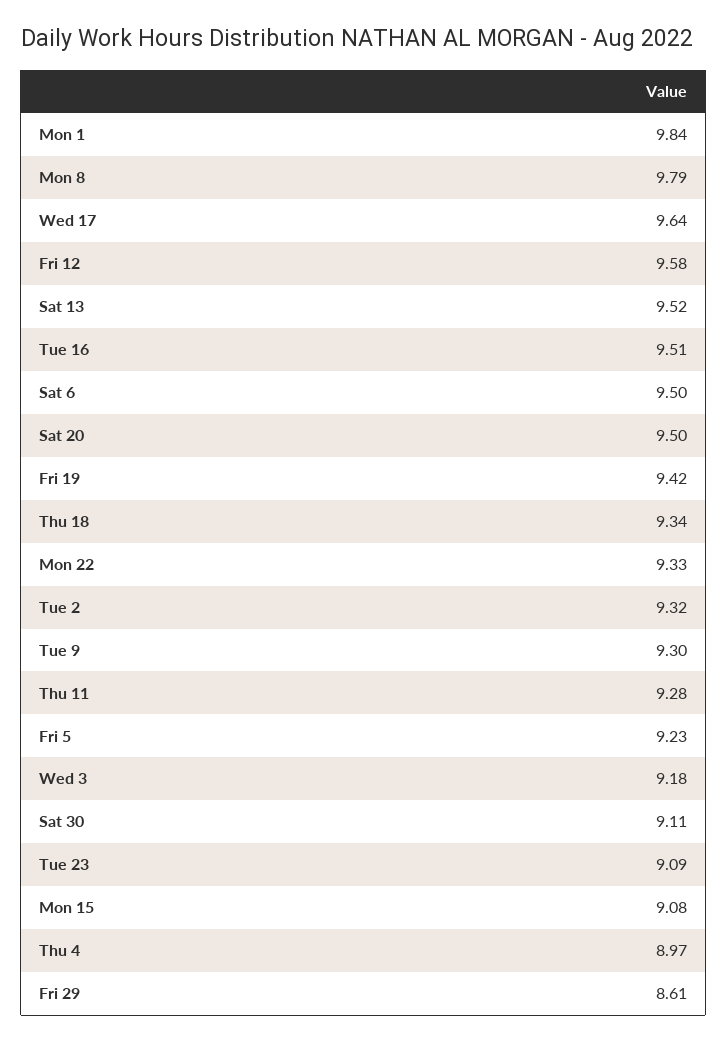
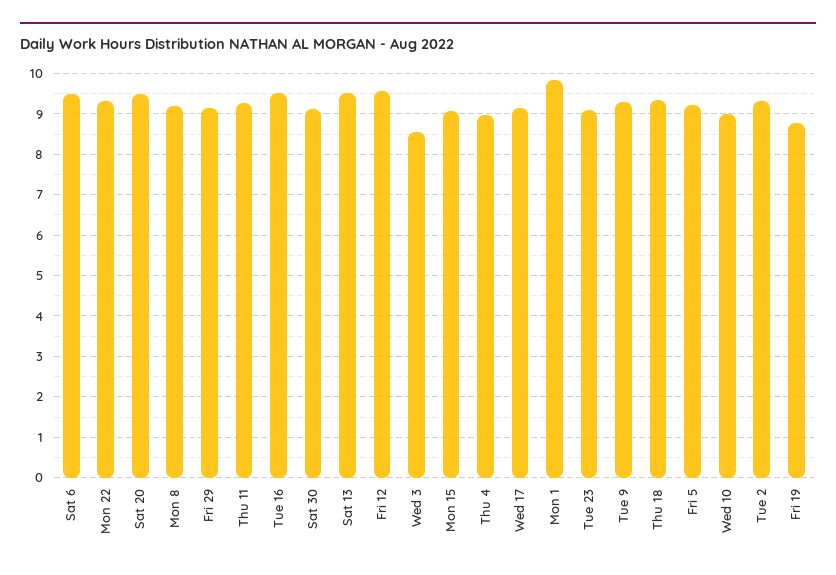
Mon 8: 9.79 -> 9.2
Wed 17: 9.64 -> 9.2
Fri 19: 9.42 -> 8.8
Wed 3: 9.18 -> 8.6
Fri 29: 8.61 -> 9.2
Wed 10: none -> 9

